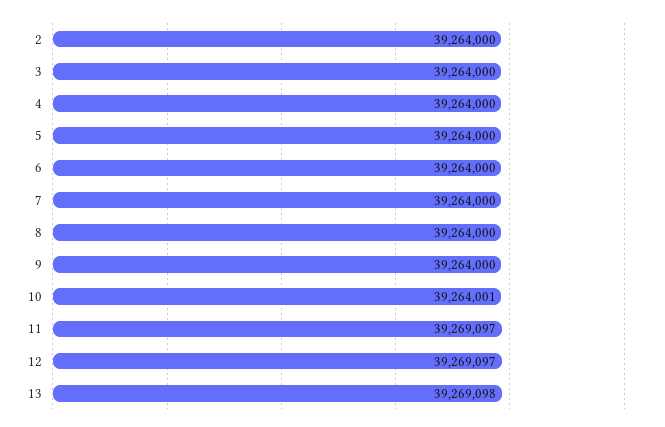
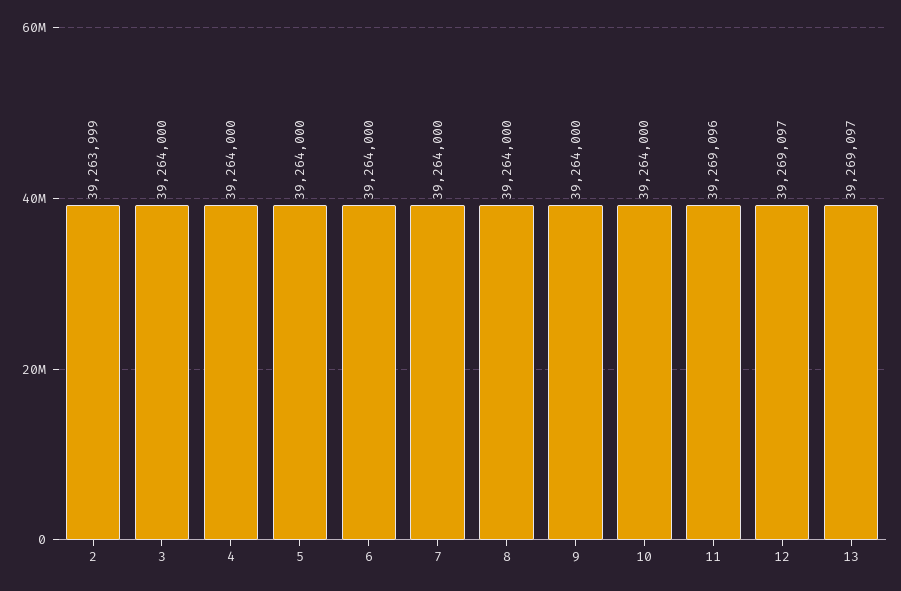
2: 39264000 -> 39263999
10: 39264001 -> 39264000
11: 39269097 -> 39269096
13: 39269098 -> 39269097

